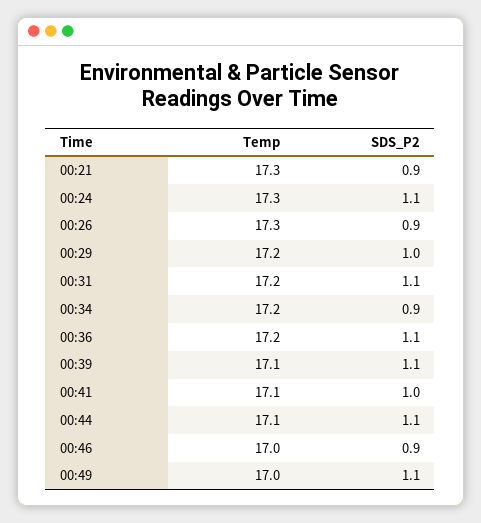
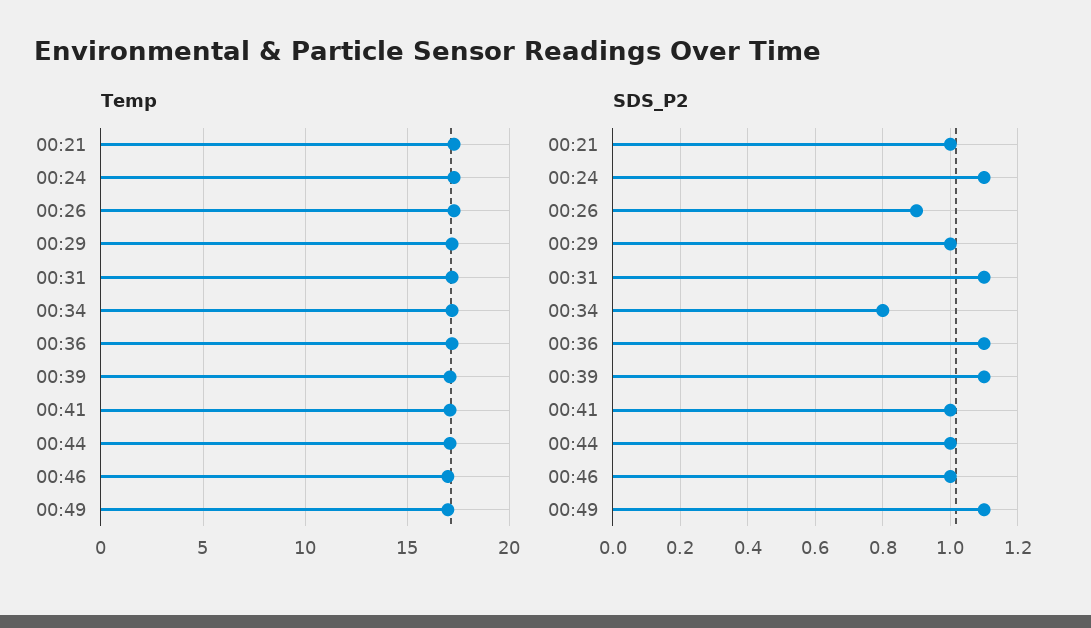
SDS_P2, 00:21: 0.9 -> 1
SDS_P2, 00:34: 0.9 -> 0.8
SDS_P2, 00:44: 1.1 -> 1
SDS_P2, 00:46: 0.9 -> 1

